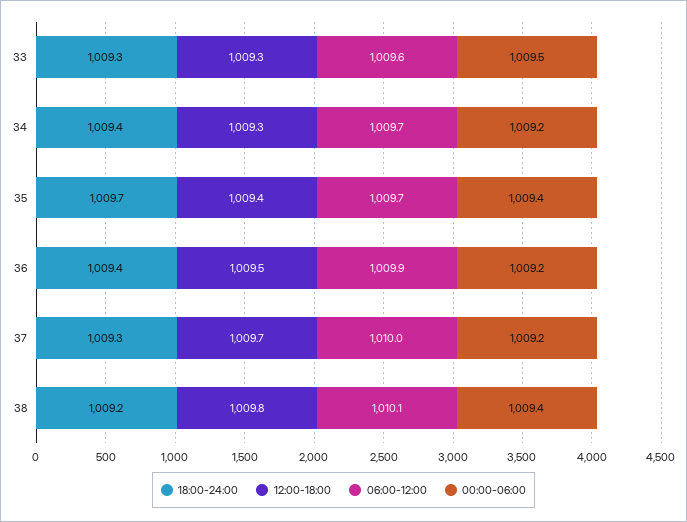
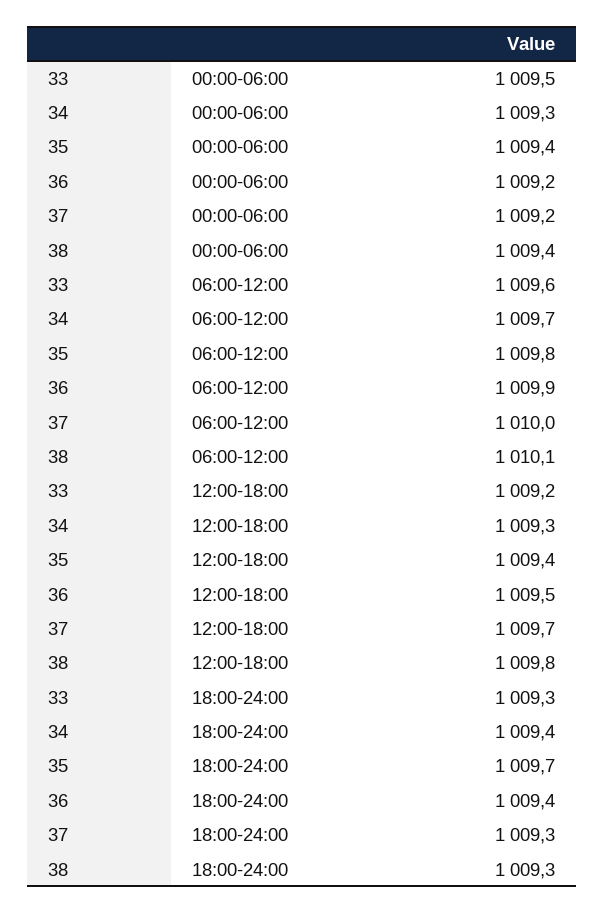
12:00-18:00, 33: 1009.3 -> 1009.2
00:00-06:00, 34: 1009.2 -> 1009.3
06:00-12:00, 35: 1009.7 -> 1009.8
18:00-24:00, 38: 1009.2 -> 1009.3

